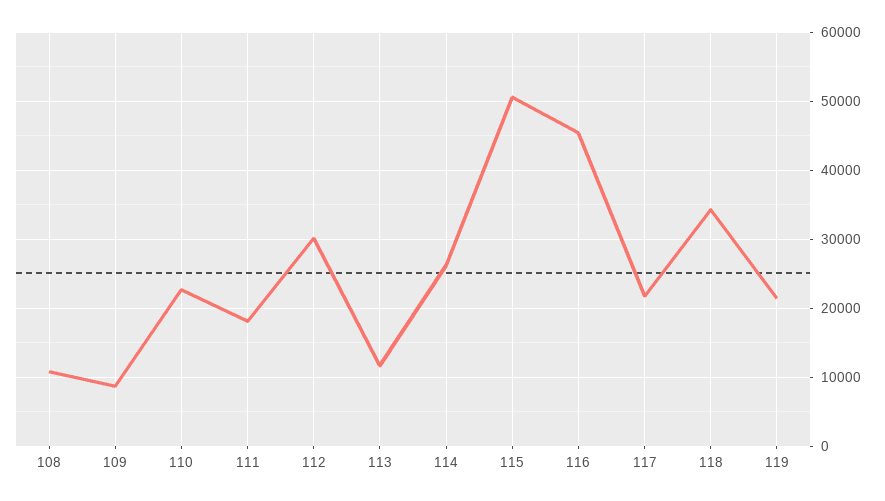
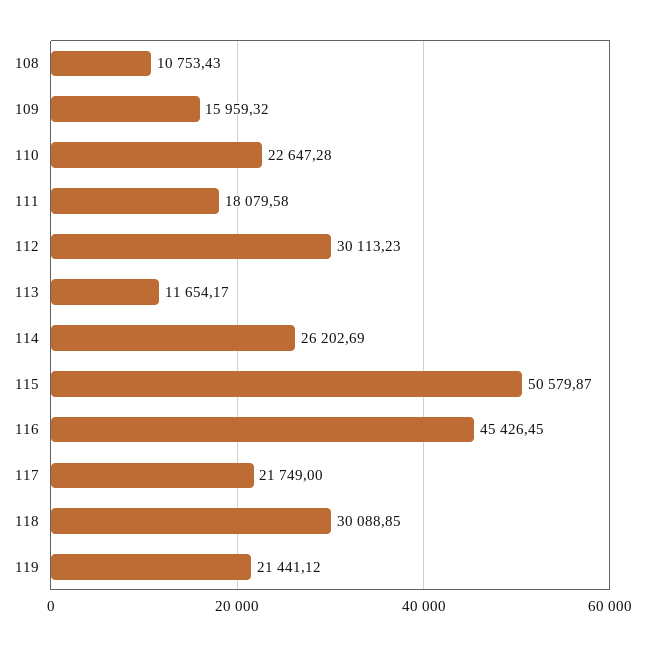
109: 9000 -> 15959.32
118: 34000 -> 30088.85

